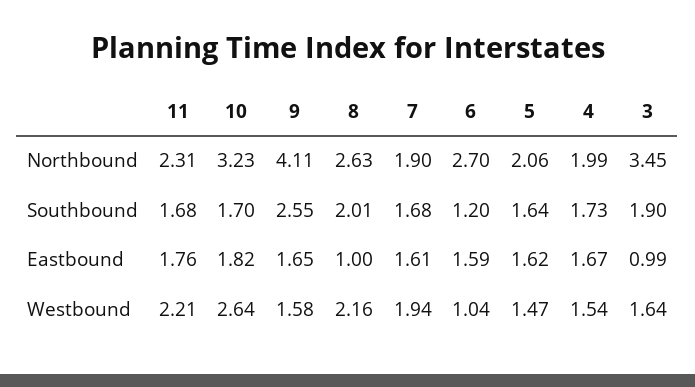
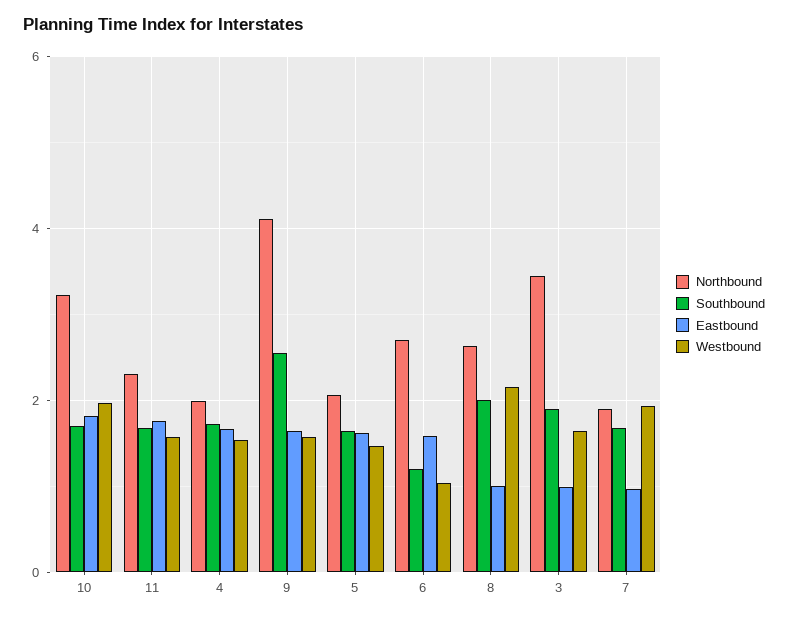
Eastbound, 7: 1.61 -> 1
Westbound, 11: 2.21 -> 1.6
Westbound, 10: 2.64 -> 2

